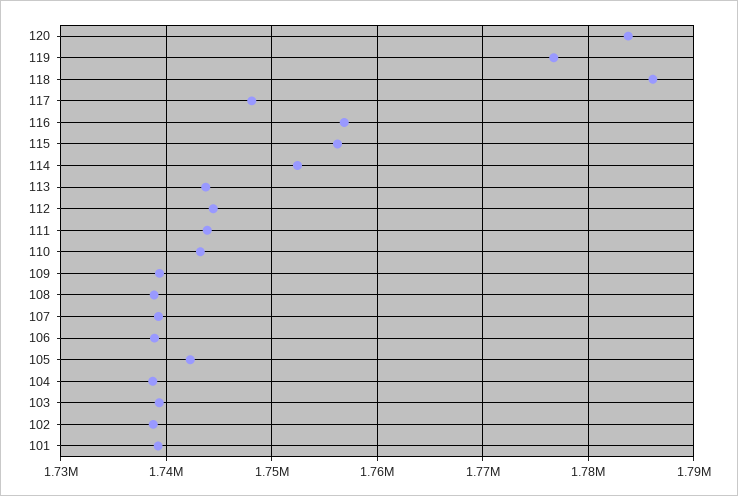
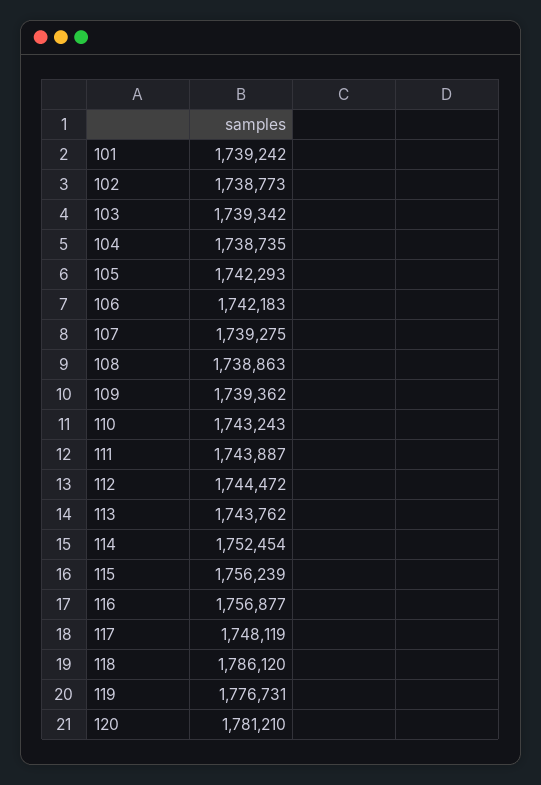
120: 1784000 -> 1781210
106: 1739000 -> 1742183

